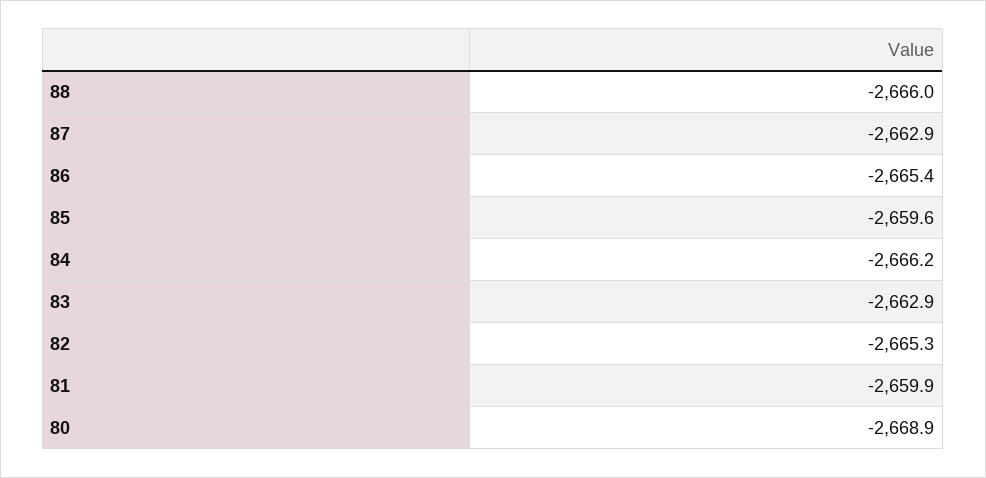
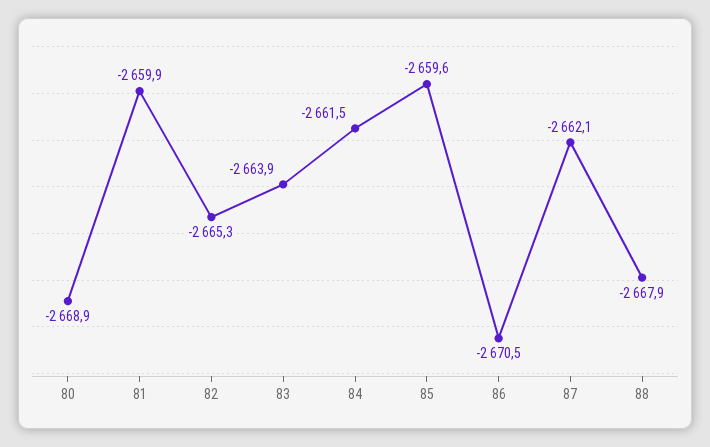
88: -2666 -> -2667.9
87: -2662.9 -> -2662.1
86: -2665.4 -> -2670.5
84: -2666.2 -> -2661.5
83: -2662.9 -> -2663.9

